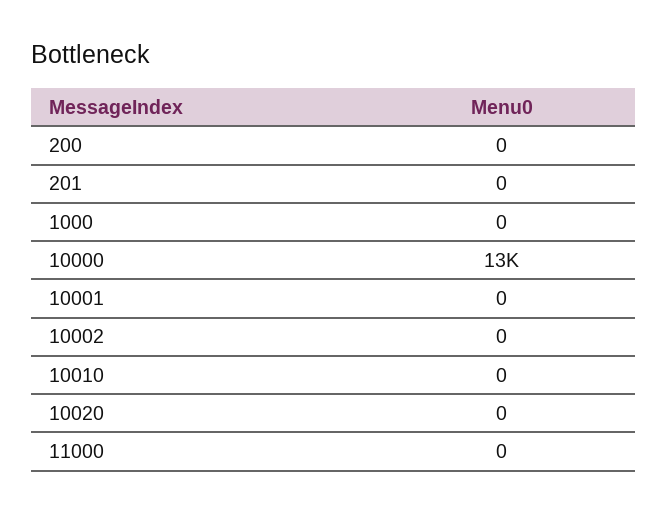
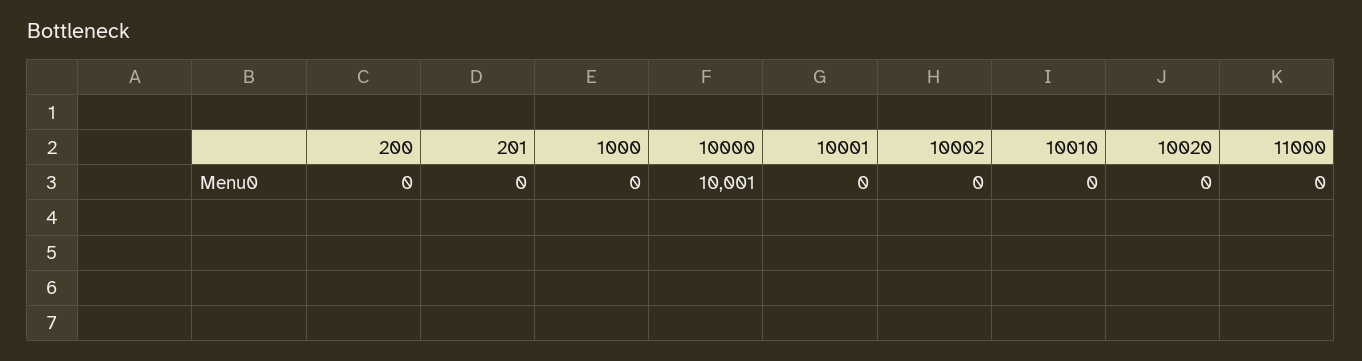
10000: 13000 -> 10001

